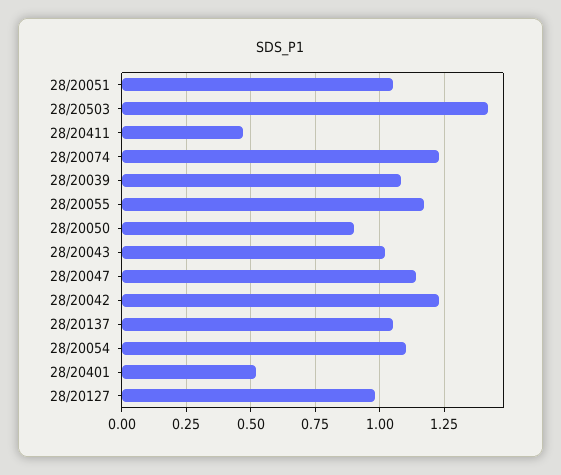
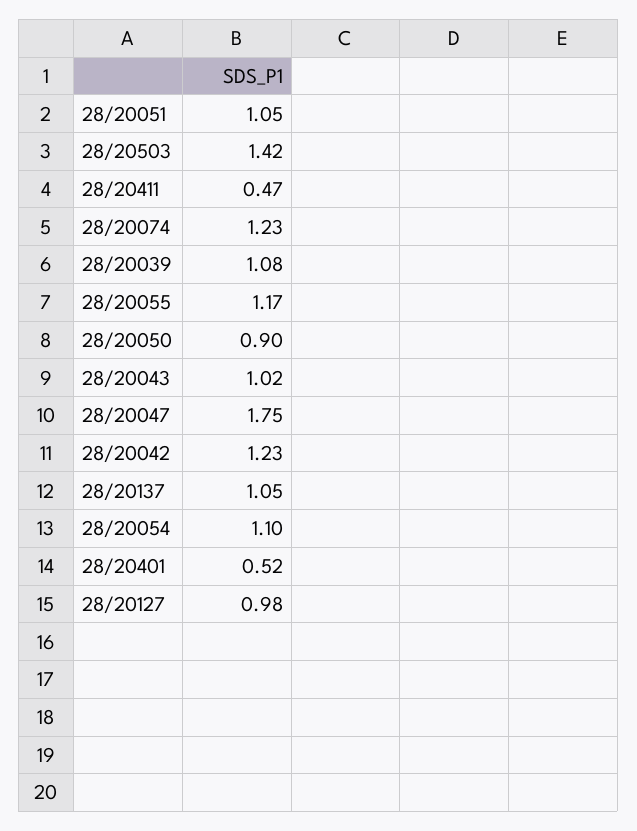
28/20047: 1.15 -> 1.75

